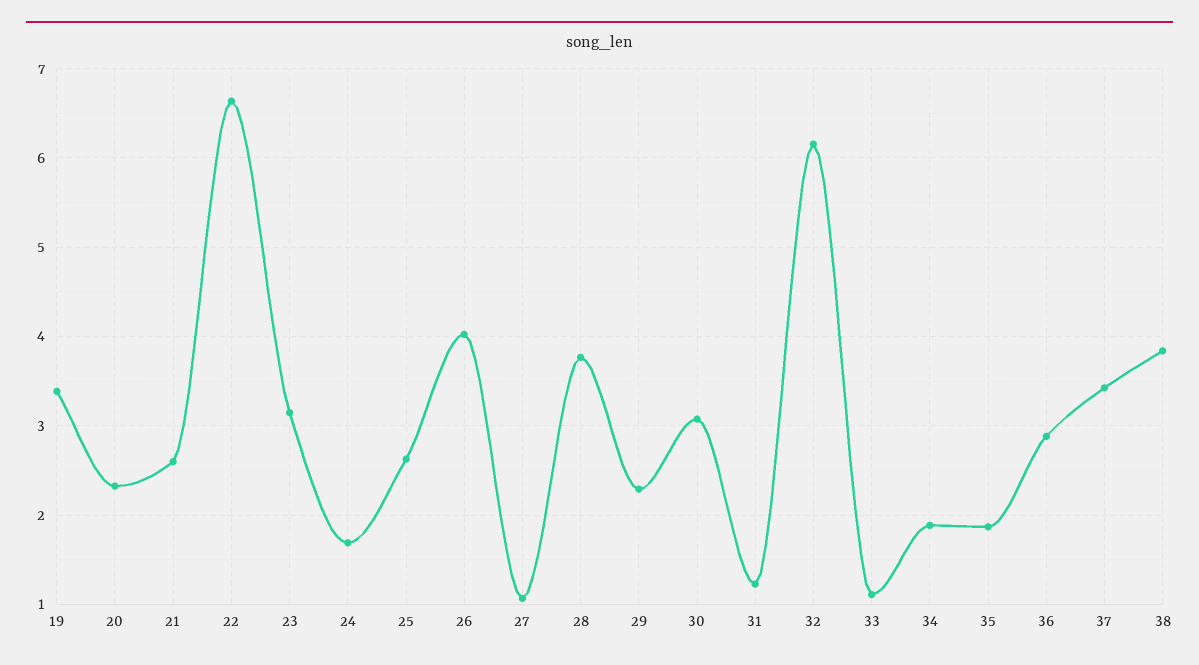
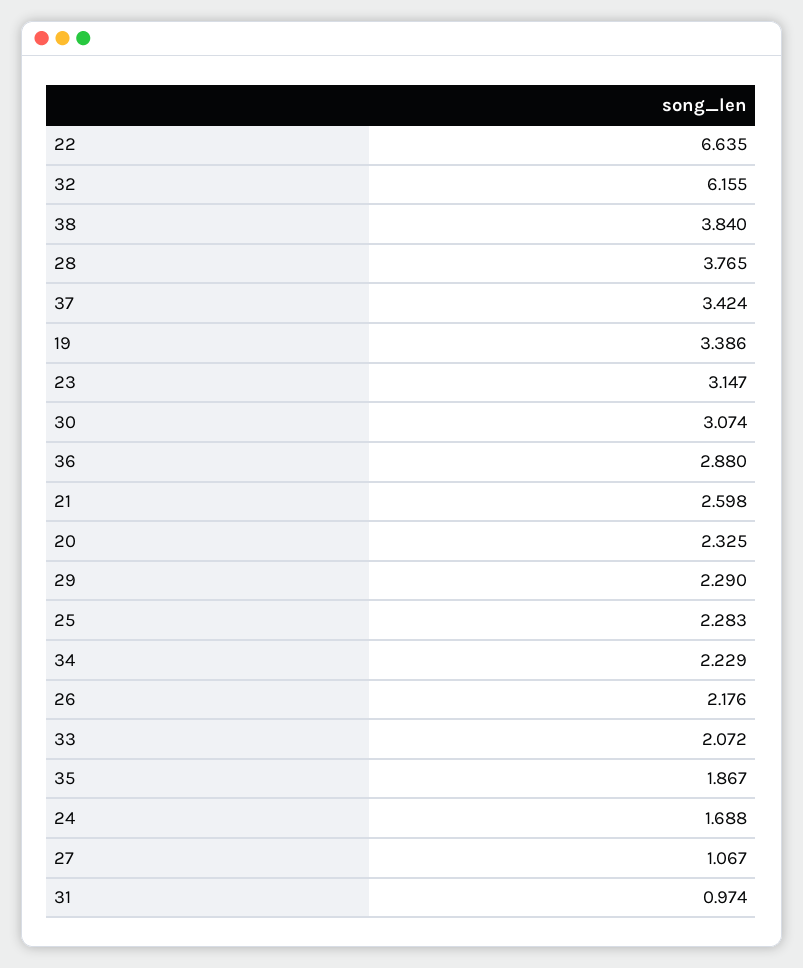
25: 2.6 -> 2.283
26: 4 -> 2.176
31: 1.2 -> 0.974
33: 1.1 -> 2.072
34: 1.9 -> 2.229

